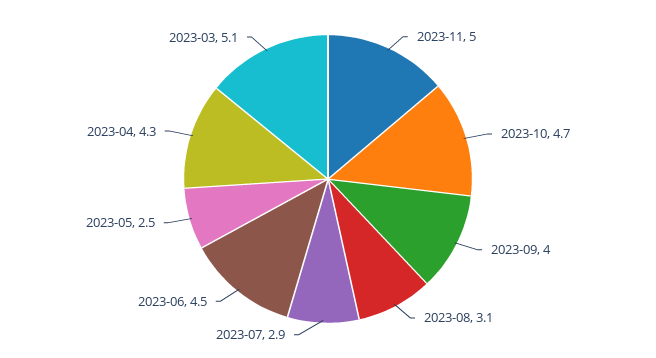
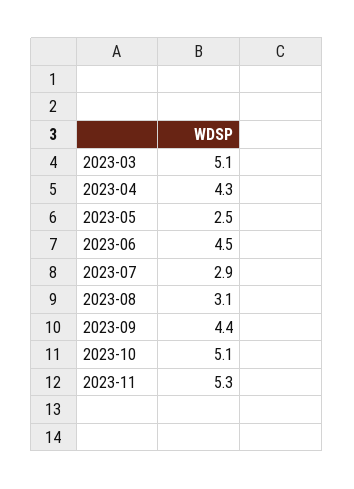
2023-11: 5 -> 5.3
2023-10: 4.7 -> 5.1
2023-09: 4 -> 4.4

